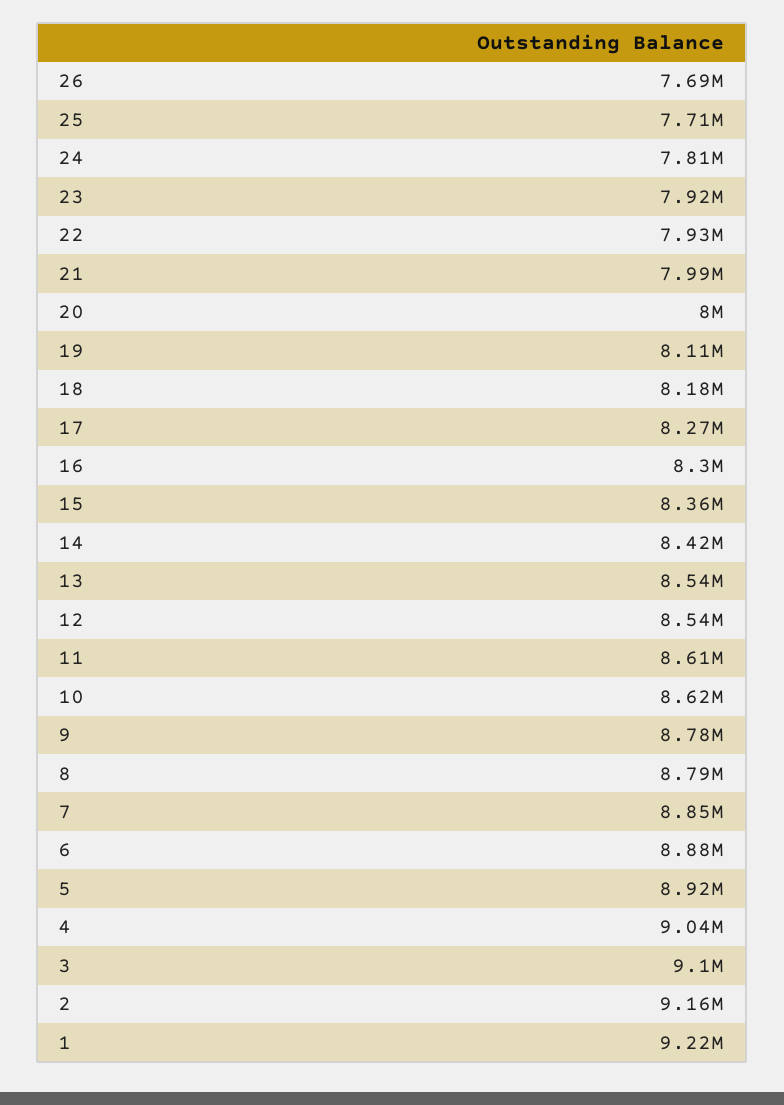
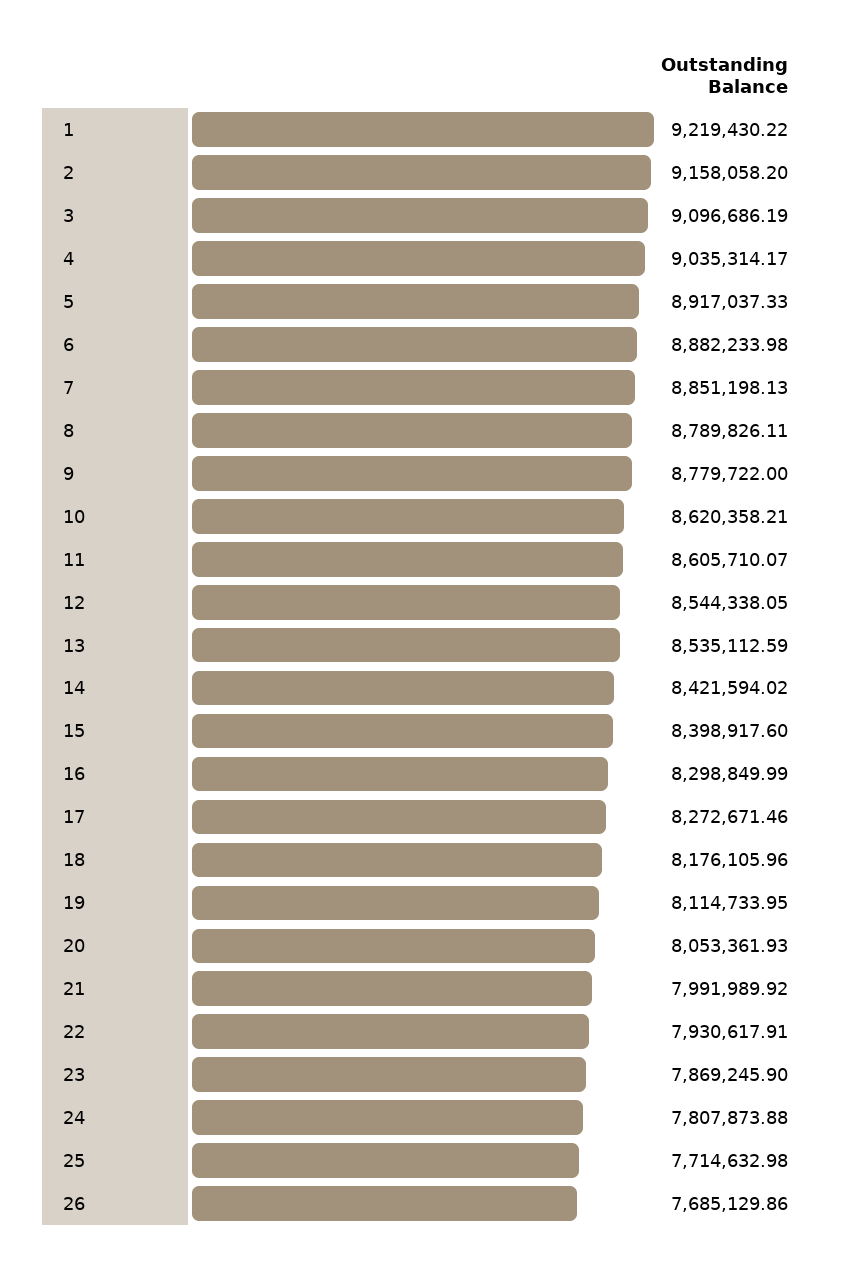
23: 7920000 -> 7869245.9
20: 8000000 -> 8053361.93
15: 8360000 -> 8398917.6

